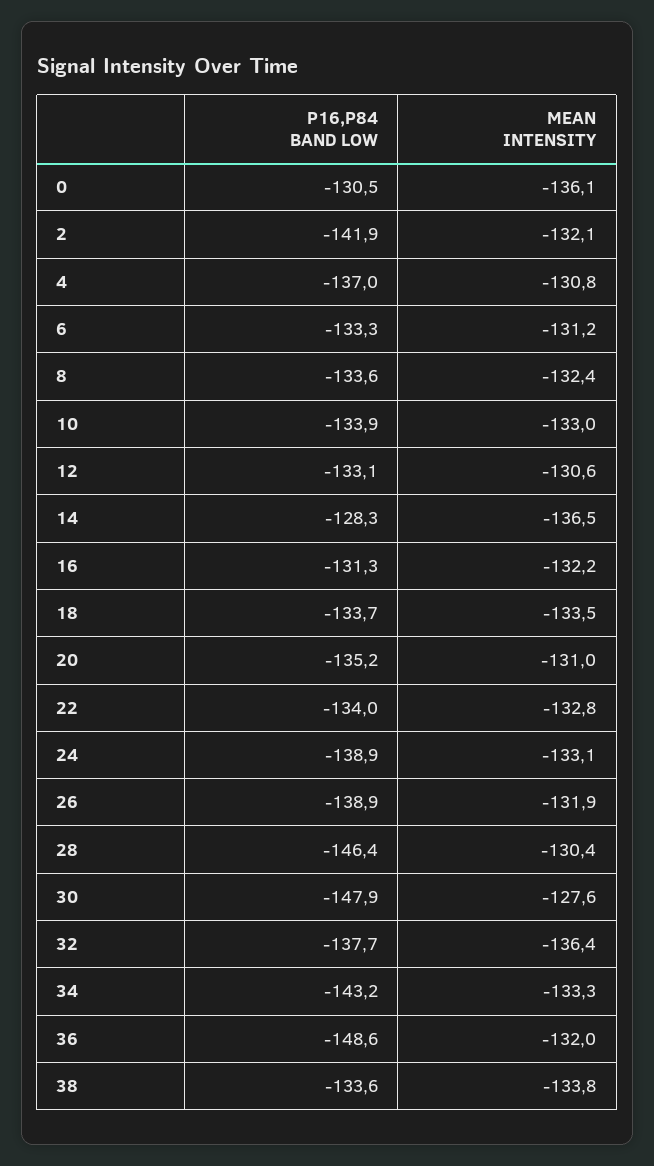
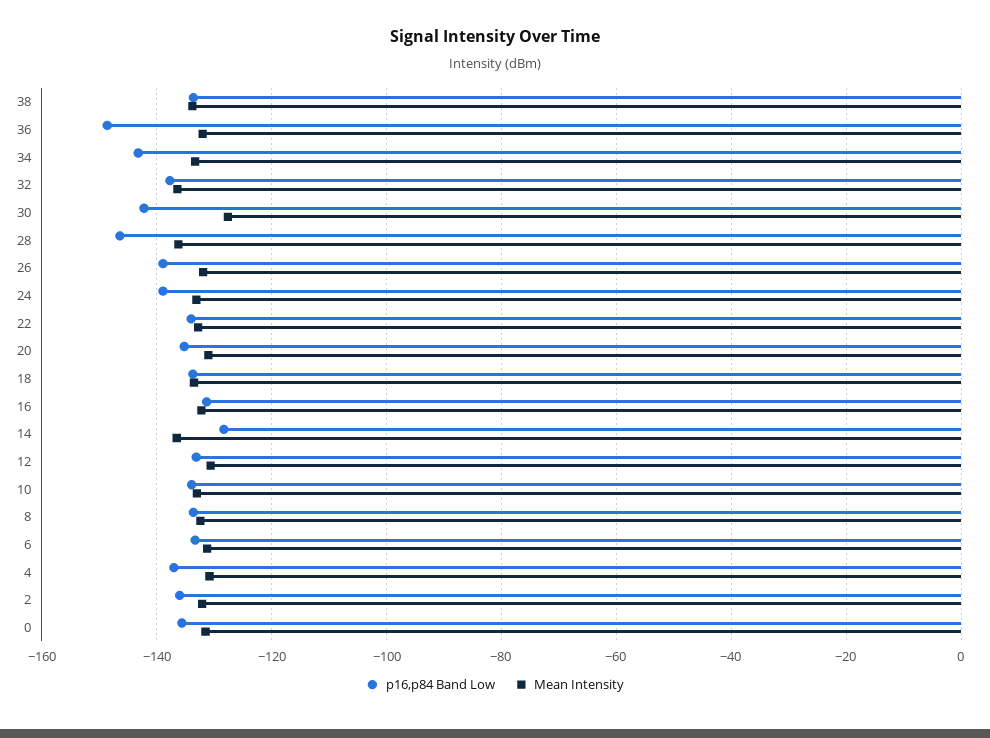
P16,P84 BAND LOW, 0: -130.5 -> -136
MEAN INTENSITY, 0: -136.1 -> -132
P16,P84 BAND LOW, 2: -141.9 -> -136
MEAN INTENSITY, 28: -130.4 -> -136
P16,P84 BAND LOW, 30: -147.9 -> -142

